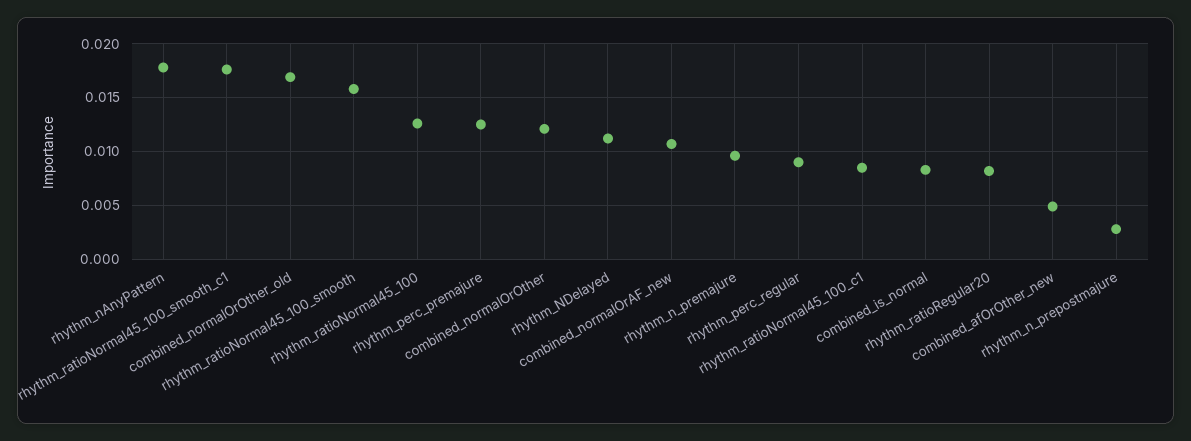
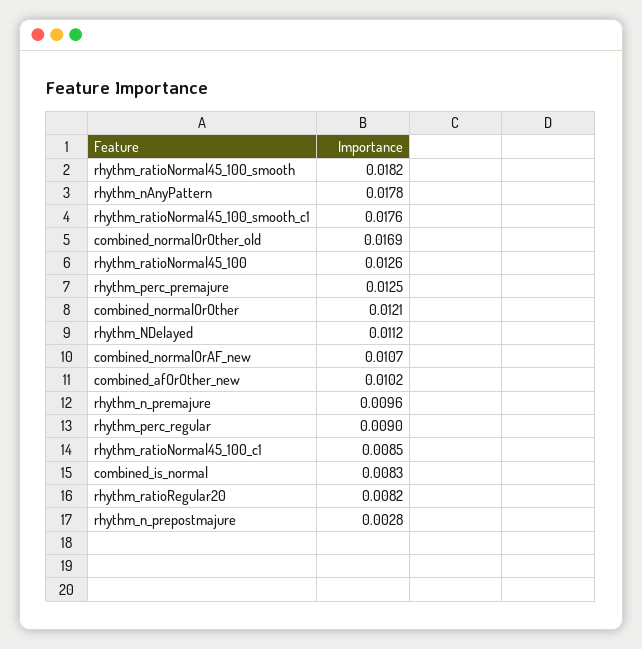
rhythm_ratioNormal45_100_smooth: 0.016 -> 0.0182
combined_afOrOther_new: 0.005 -> 0.0102

